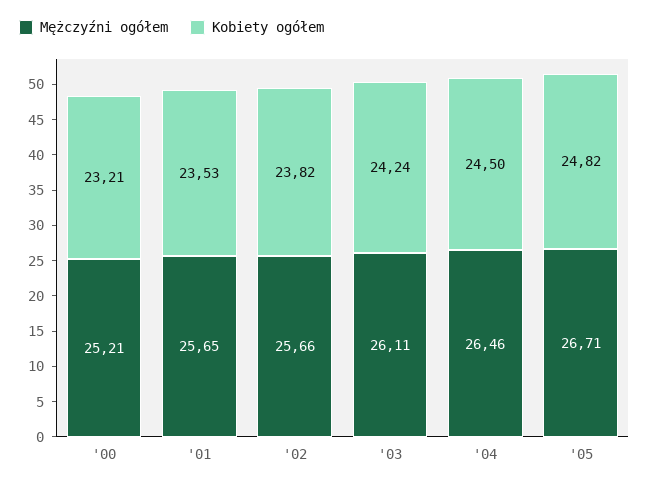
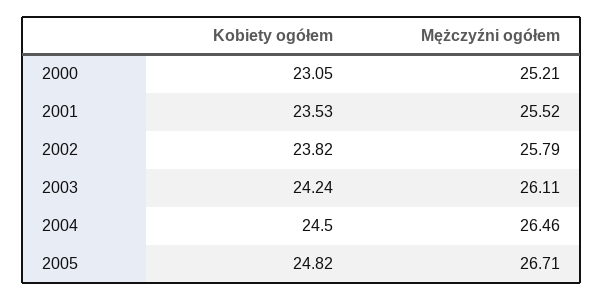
Kobiety ogółem, '00: 23.21 -> 23.05
Mężczyźni ogółem, '01: 25.65 -> 25.52
Mężczyźni ogółem, '02: 25.66 -> 25.79

